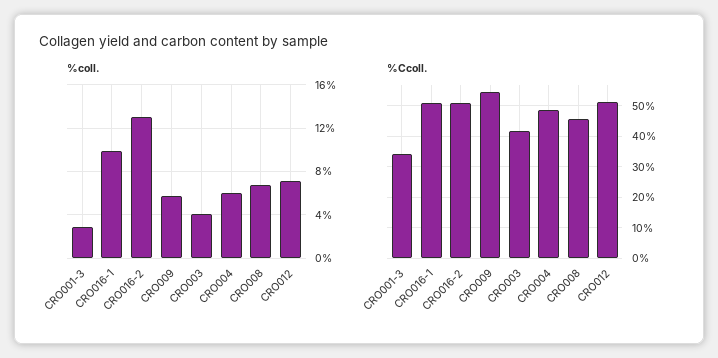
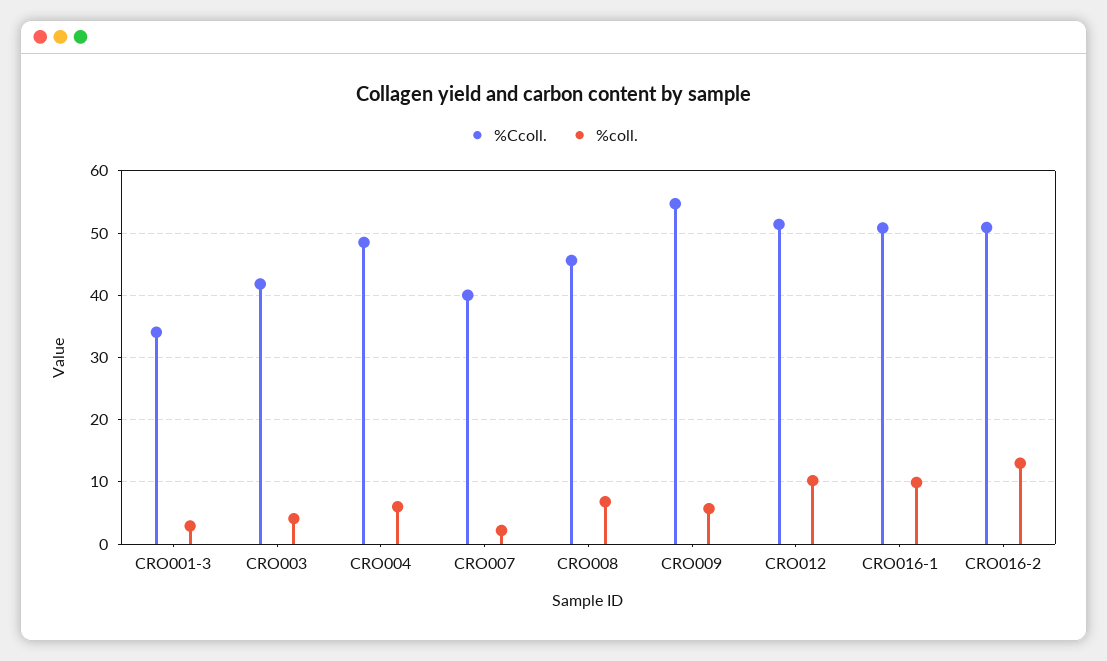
%coll., CRO012: 7 -> 10
%Ccoll., CRO007: none -> 40
%coll., CRO007: none -> 2

